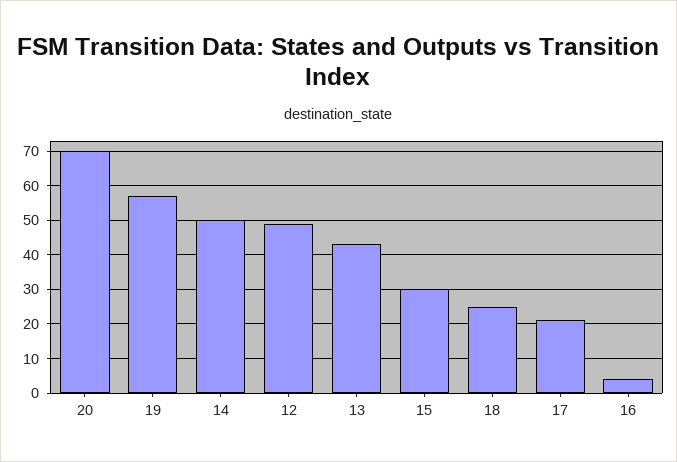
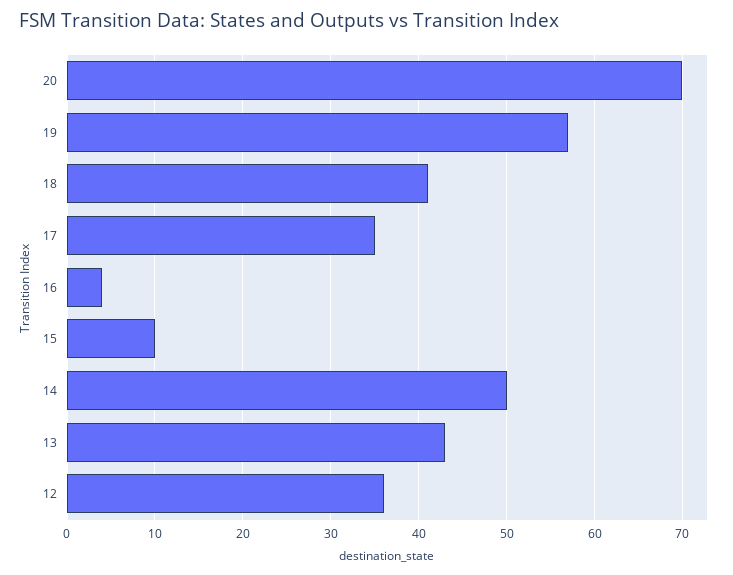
12: 50 -> 36
15: 30 -> 10
18: 25 -> 41
17: 20 -> 35

